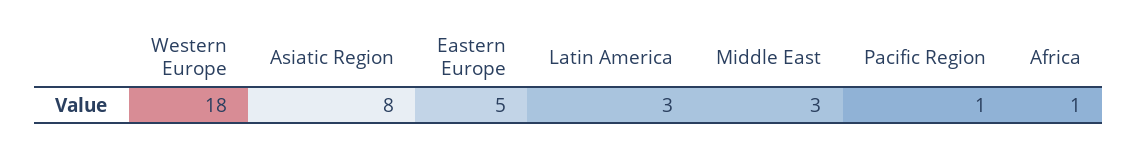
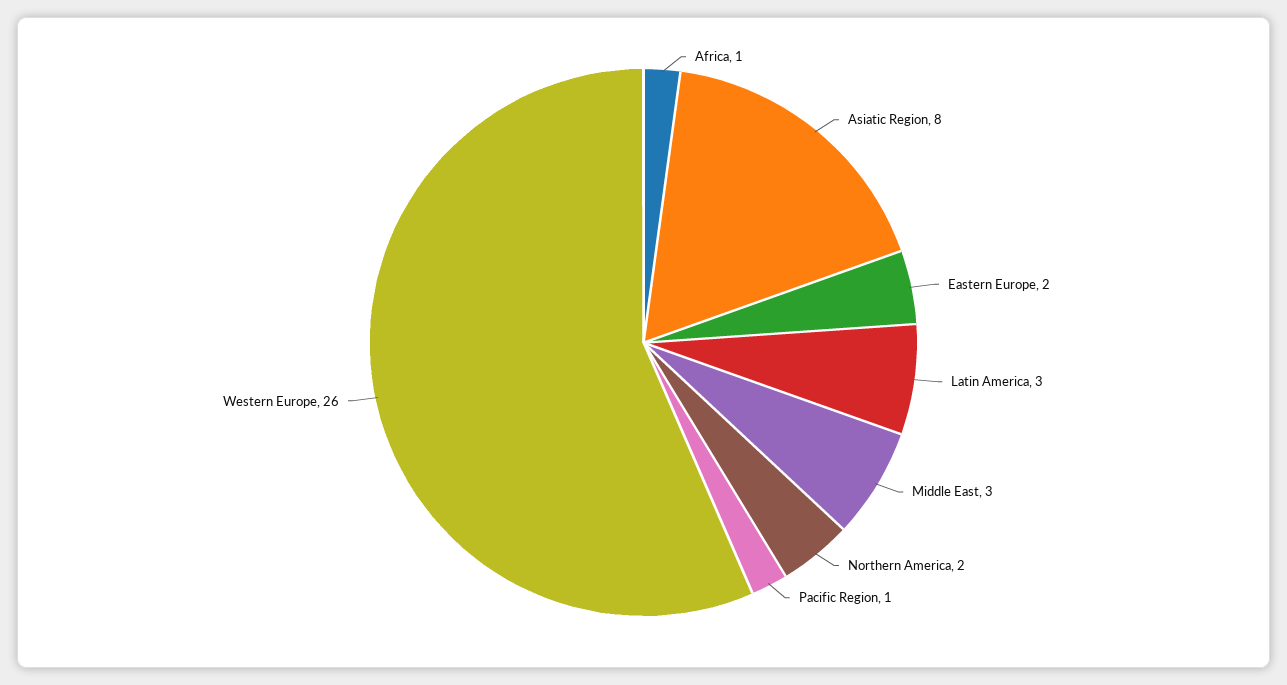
Western Europe: 18 -> 26
Eastern Europe: 5 -> 2
Northern America: none -> 2

